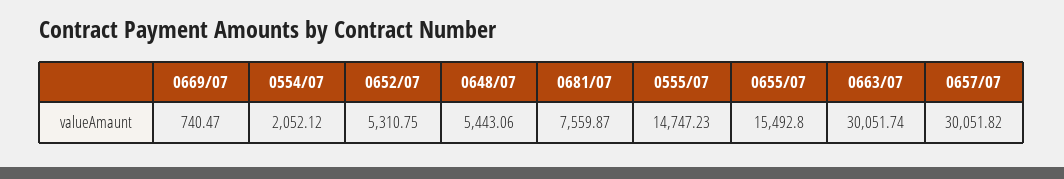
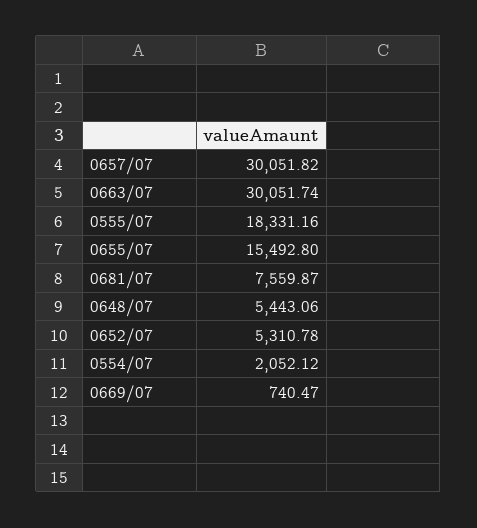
0652/07: 5310.75 -> 5310.78
0555/07: 14747.23 -> 18331.16

